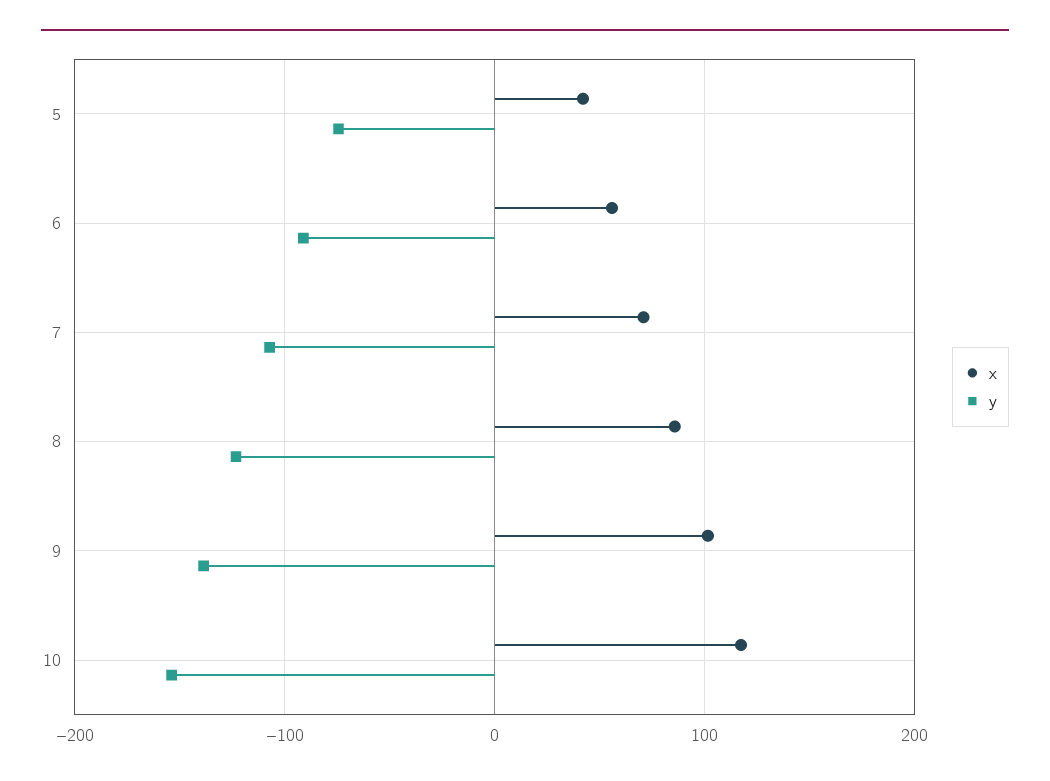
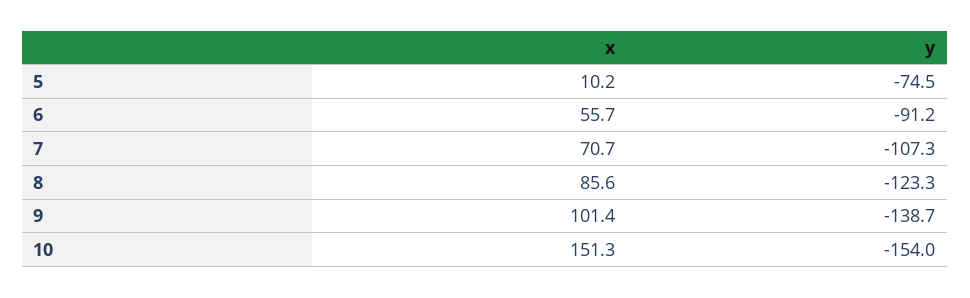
x, 5: 40 -> 10.2
x, 10: 120 -> 151.3

